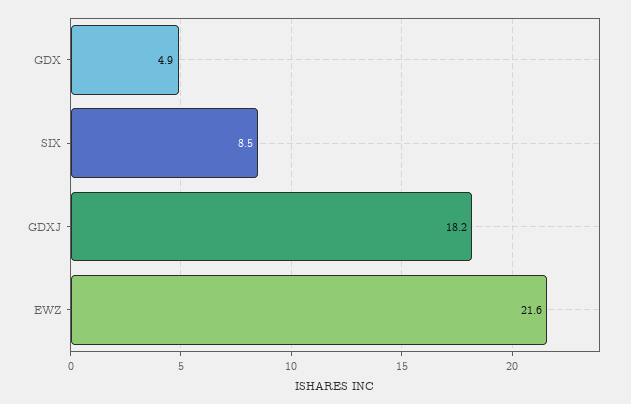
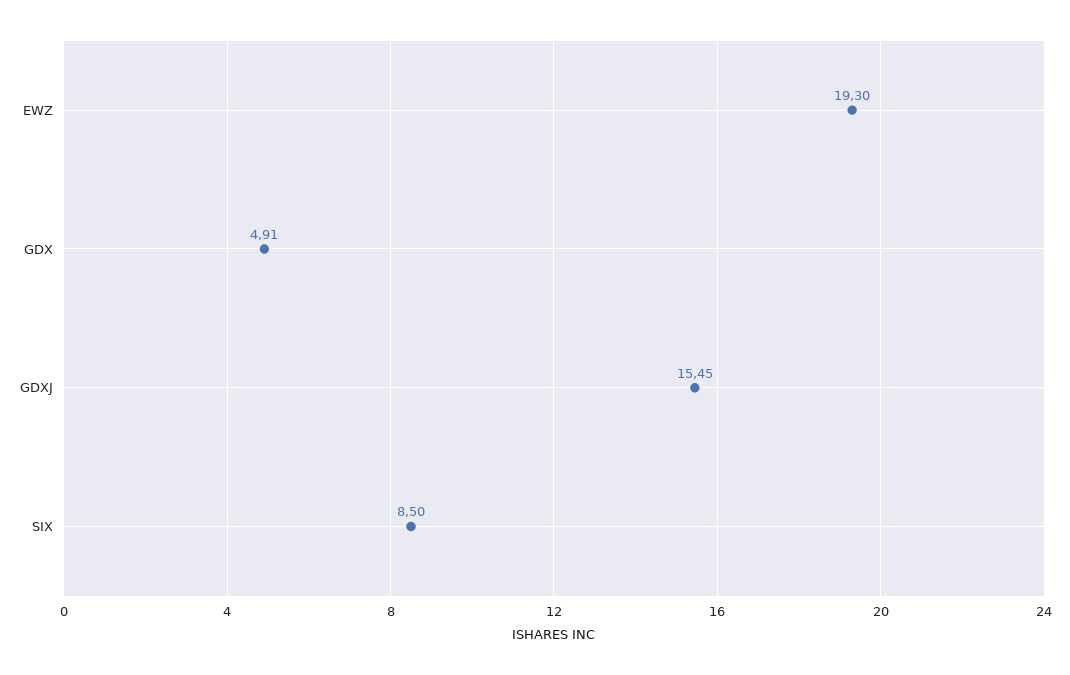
GDXJ: 18.2 -> 15.45
EWZ: 21.6 -> 19.3

